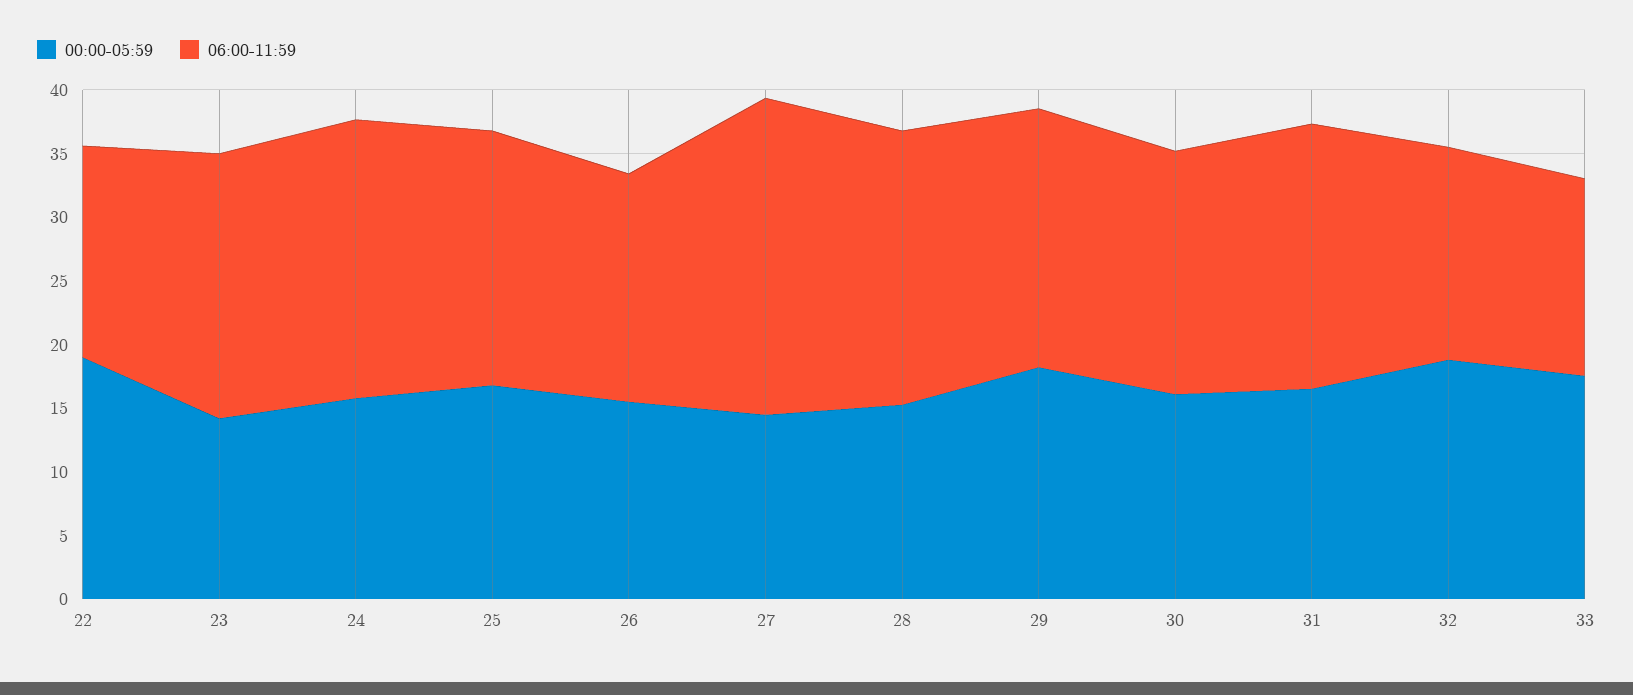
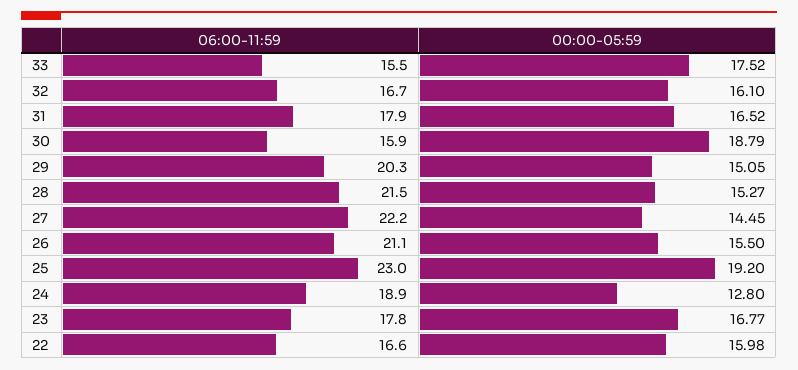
00:00-05:59, 22: 19 -> 15.98
00:00-05:59, 23: 14 -> 16.77
06:00-11:59, 23: 21 -> 17.8
00:00-05:59, 24: 16 -> 12.8
06:00-11:59, 24: 22 -> 18.9
00:00-05:59, 25: 17 -> 19.2
06:00-11:59, 25: 20 -> 23
06:00-11:59, 26: 18 -> 21.1
06:00-11:59, 27: 25 -> 22.2
00:00-05:59, 29: 18 -> 15.05
00:00-05:59, 30: 16 -> 18.79
06:00-11:59, 30: 19 -> 15.9
06:00-11:59, 31: 21 -> 17.9
00:00-05:59, 32: 19 -> 16.1

